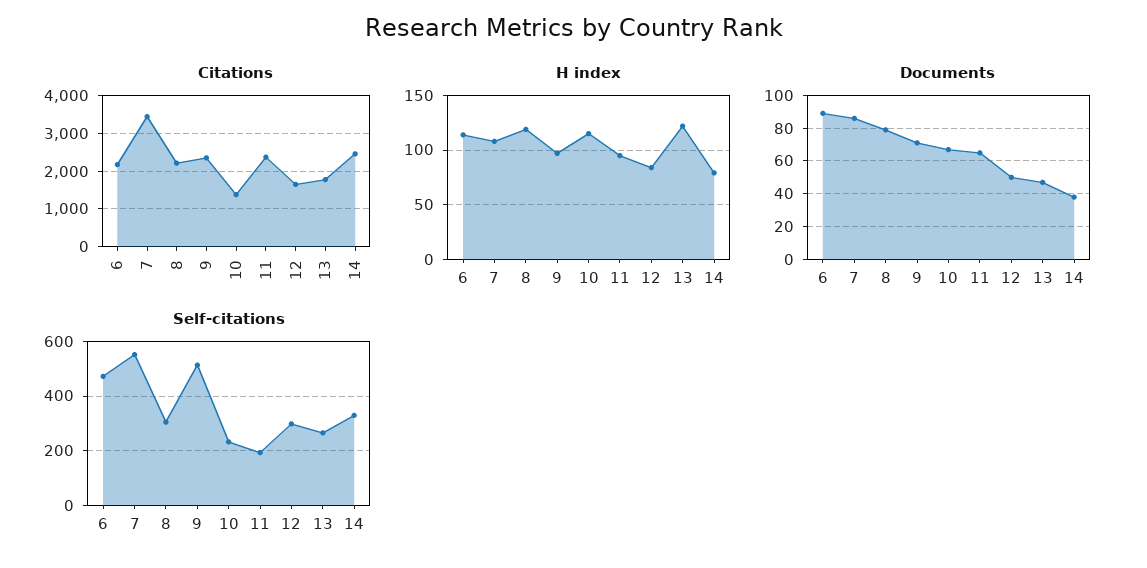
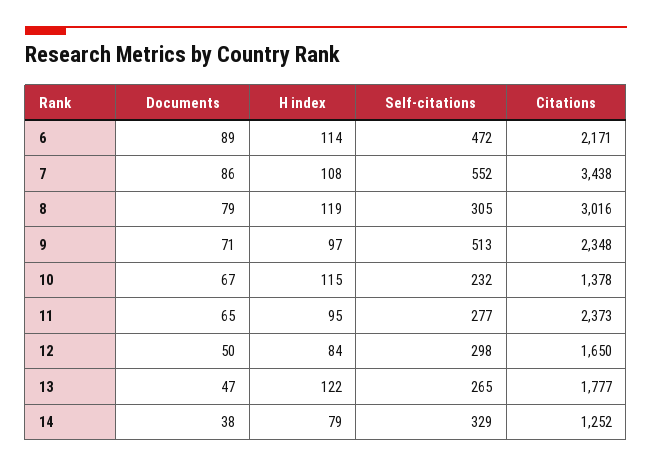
Citations, 8: 2200 -> 3016
Citations, 14: 2400 -> 1252
Self-citations, 11: 200 -> 277

